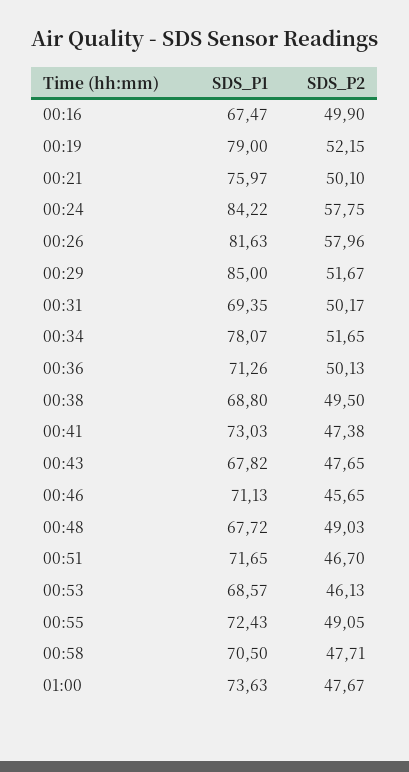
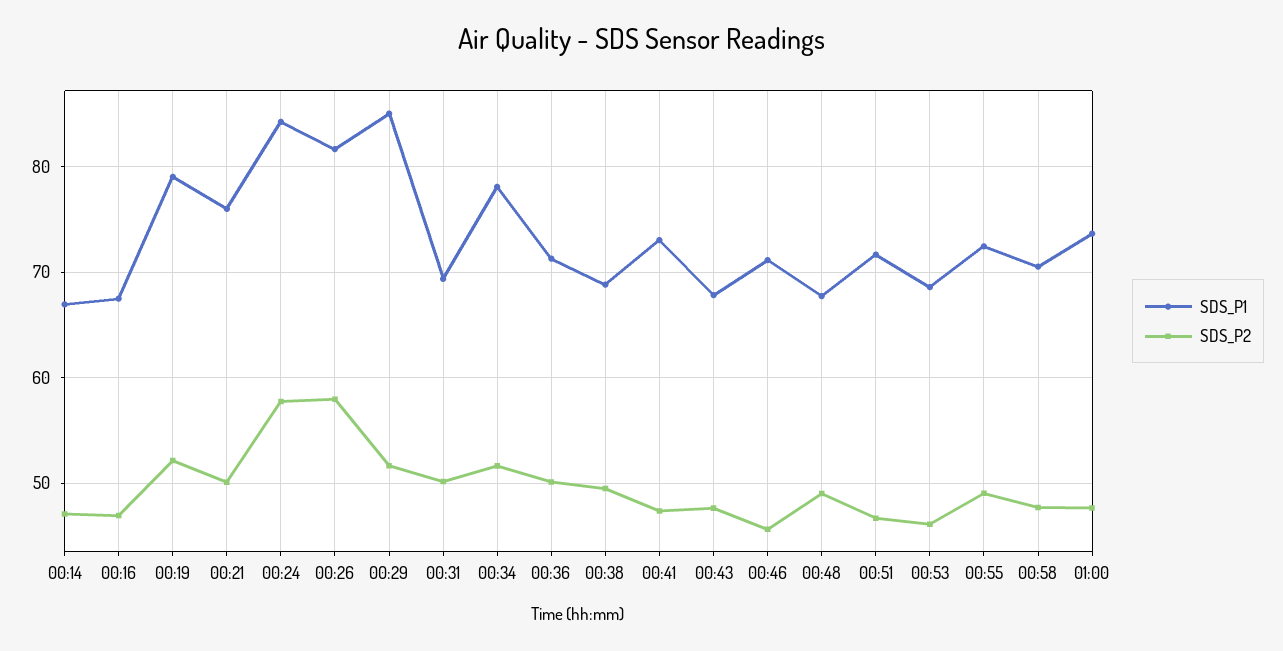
SDS_P2, 00:16: 49.9 -> 47
SDS_P1, 00:14: none -> 67
SDS_P2, 00:14: none -> 47

